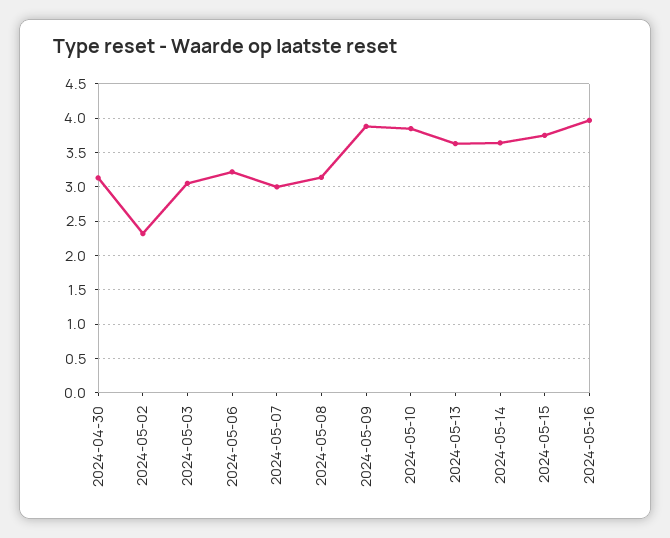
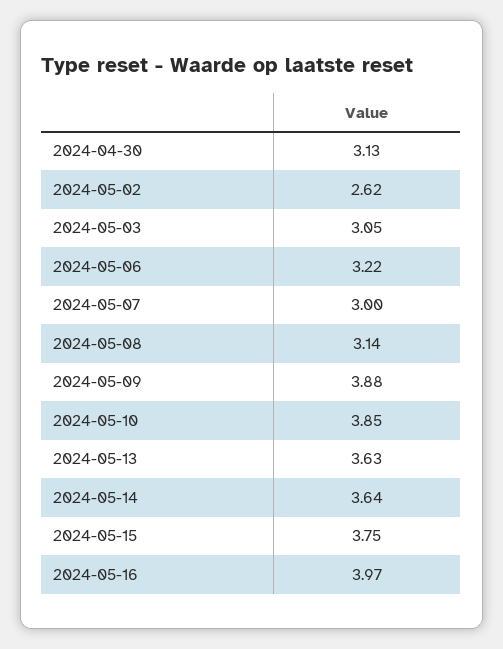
2024-05-02: 2.3 -> 2.62

